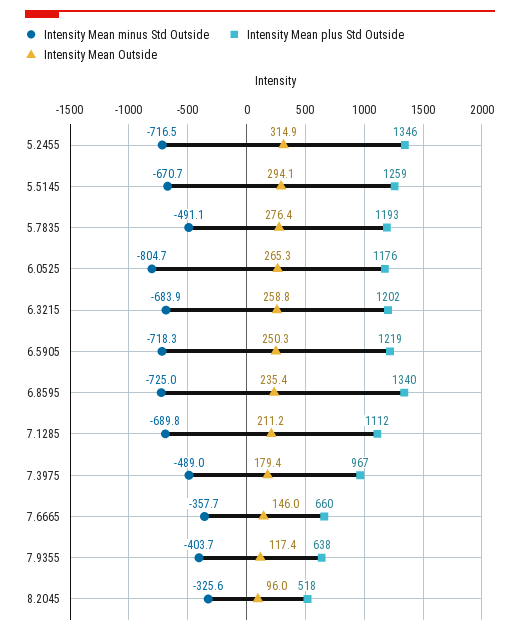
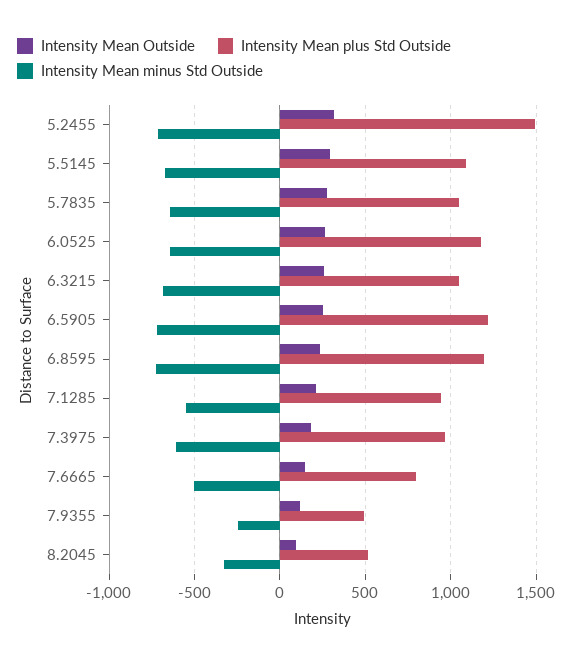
Intensity Mean plus Std Outside, 5.2455: 1346 -> 1500
Intensity Mean plus Std Outside, 5.5145: 1259 -> 1100
Intensity Mean minus Std Outside, 5.7835: -491.1 -> -650
Intensity Mean plus Std Outside, 5.7835: 1193 -> 1050
Intensity Mean minus Std Outside, 6.0525: -804.7 -> -650
Intensity Mean plus Std Outside, 6.3215: 1202 -> 1050
Intensity Mean plus Std Outside, 6.8595: 1340 -> 1200
Intensity Mean minus Std Outside, 7.1285: -689.8 -> -550
Intensity Mean plus Std Outside, 7.1285: 1112 -> 950
Intensity Mean minus Std Outside, 7.3975: -489 -> -600
Intensity Mean minus Std Outside, 7.6665: -357.7 -> -500
Intensity Mean plus Std Outside, 7.6665: 660 -> 800
Intensity Mean minus Std Outside, 7.9355: -403.7 -> -250
Intensity Mean plus Std Outside, 7.9355: 638 -> 500

